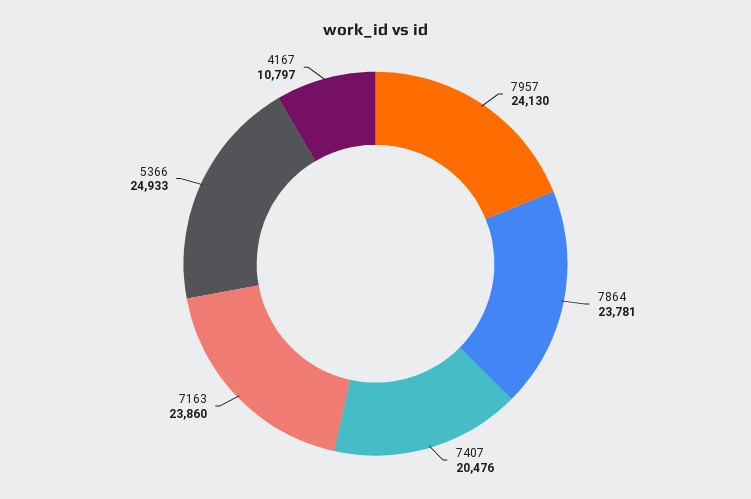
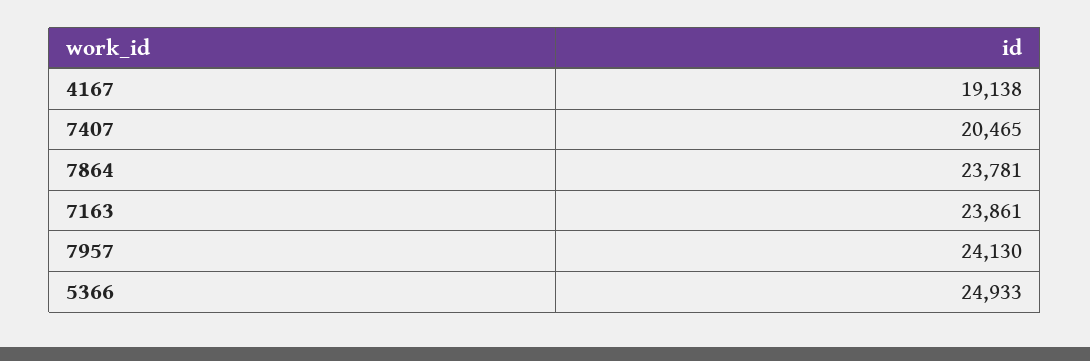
7407: 20476 -> 20465
7163: 23860 -> 23861
4167: 10797 -> 19138

